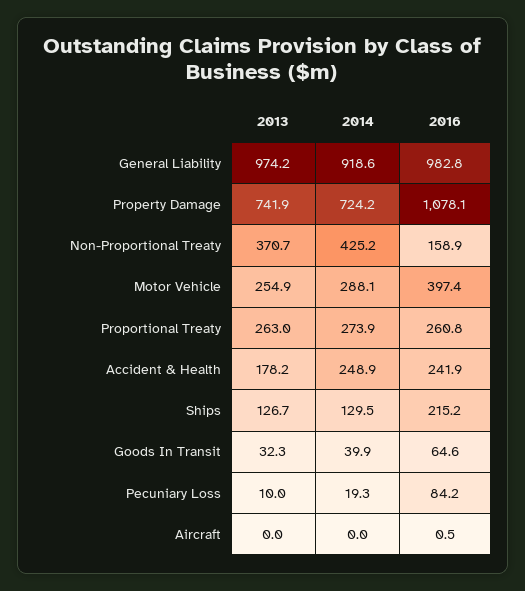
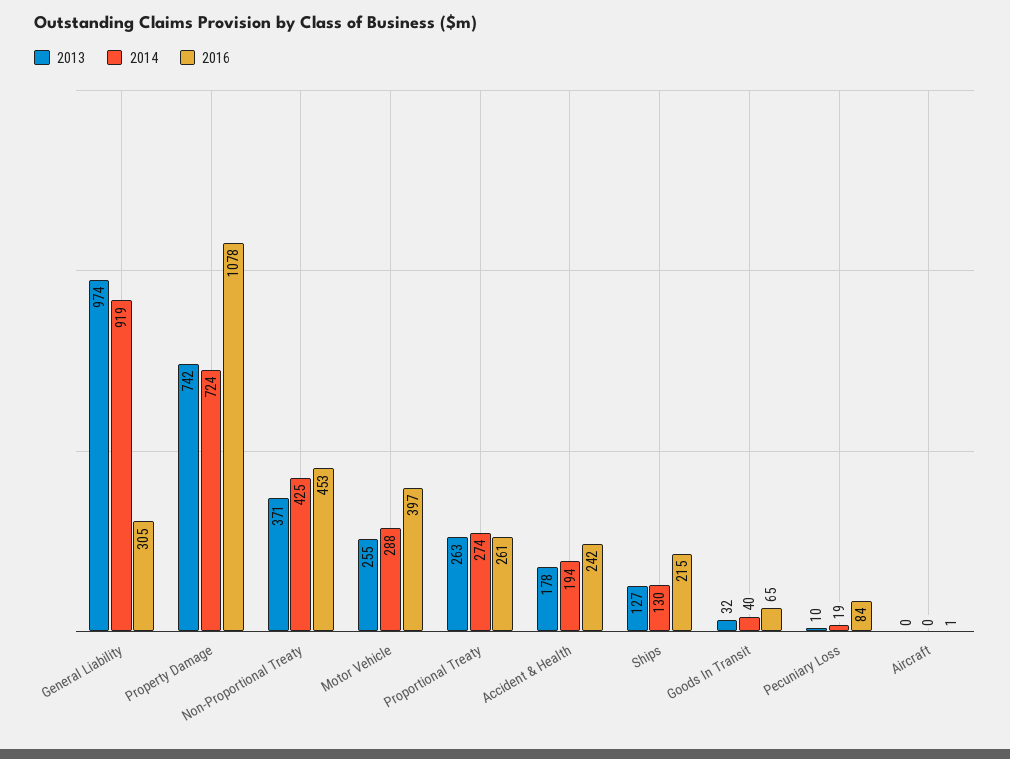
2016, General Liability: 982.8 -> 305
2016, Non-Proportional Treaty: 158.9 -> 453
2014, Accident & Health: 248.9 -> 194

